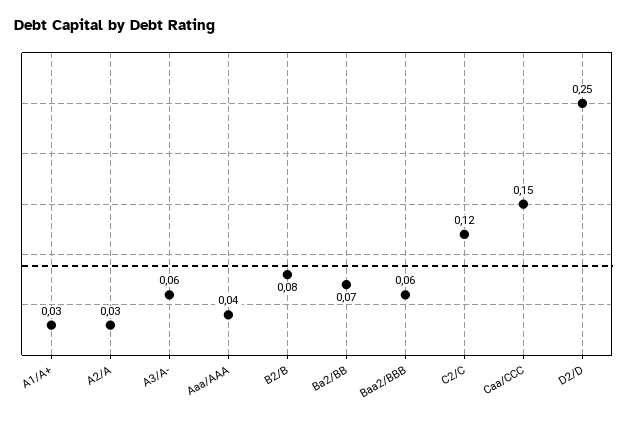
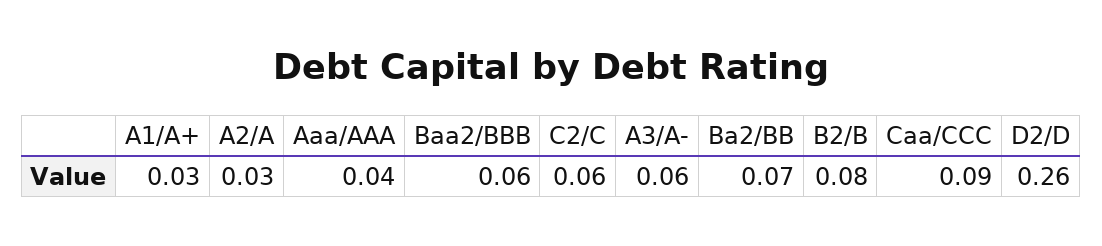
C2/C: 0.12 -> 0.06
Caa/CCC: 0.15 -> 0.09
D2/D: 0.25 -> 0.26

